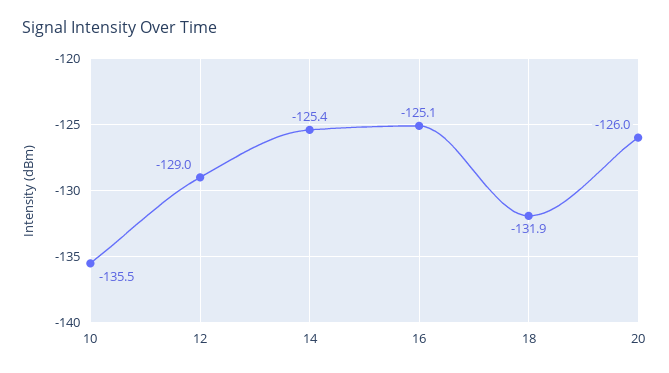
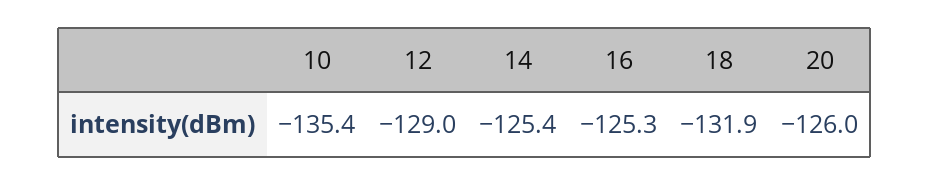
10: -135.5 -> -135.4
16: -125.1 -> -125.3

